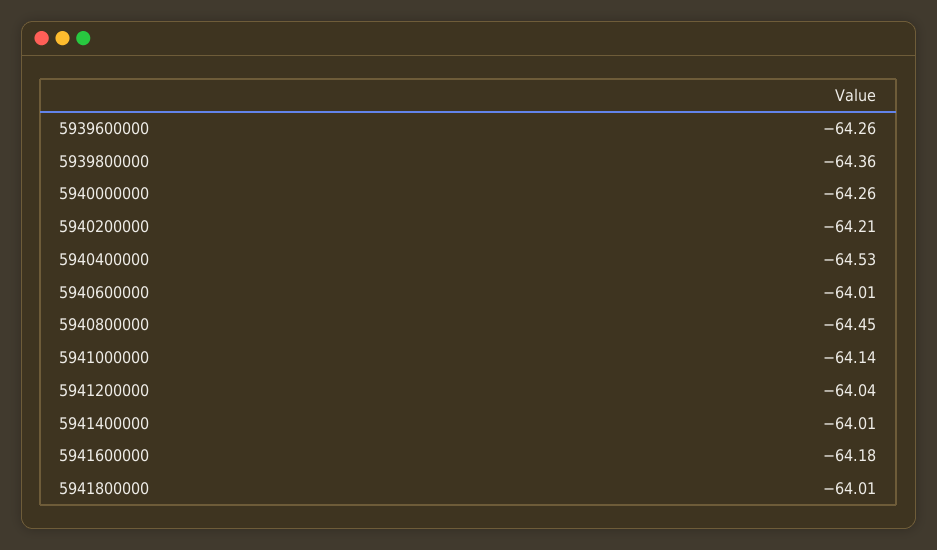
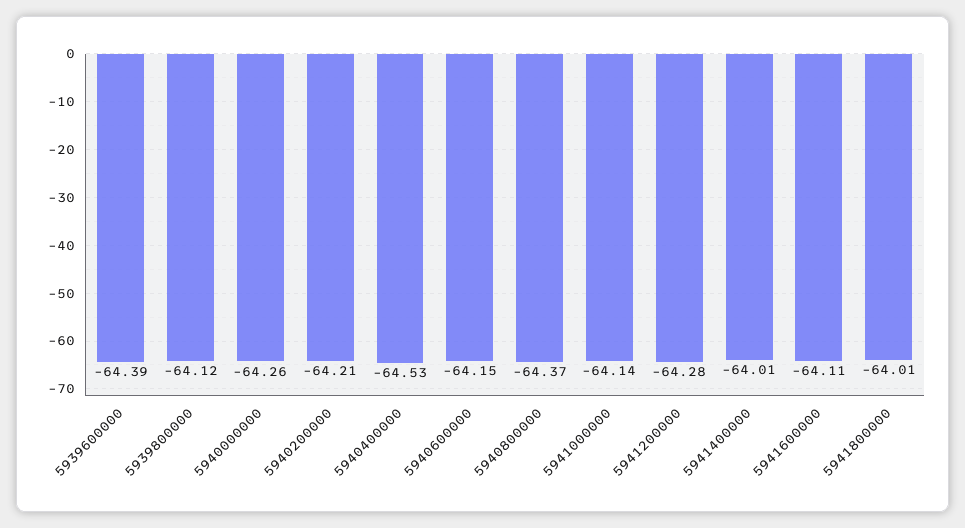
5939600000: -64.26 -> -64.39
5939800000: -64.36 -> -64.12
5940600000: -64.01 -> -64.15
5940800000: -64.45 -> -64.37
5941200000: -64.04 -> -64.28
5941600000: -64.18 -> -64.11

